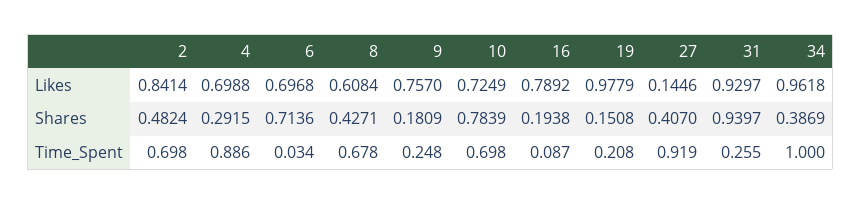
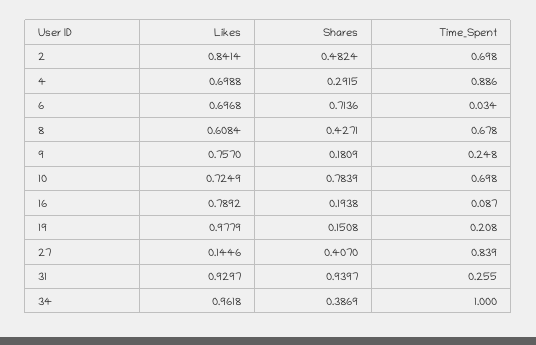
27, Time_Spent: 0.919 -> 0.839

